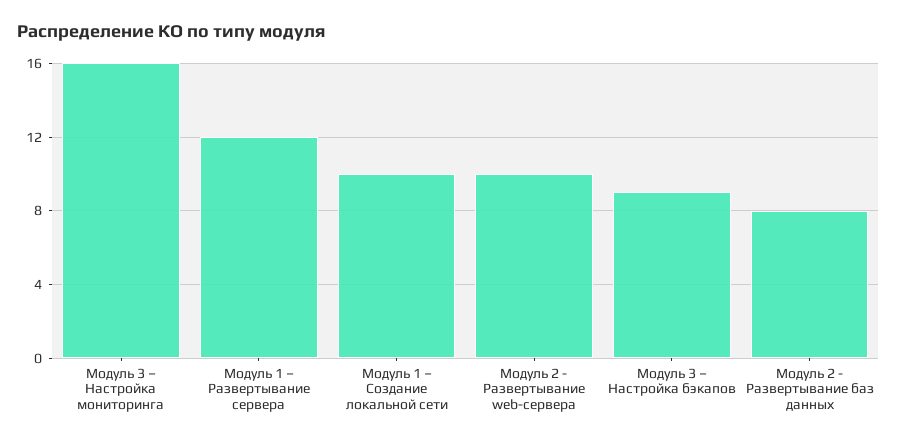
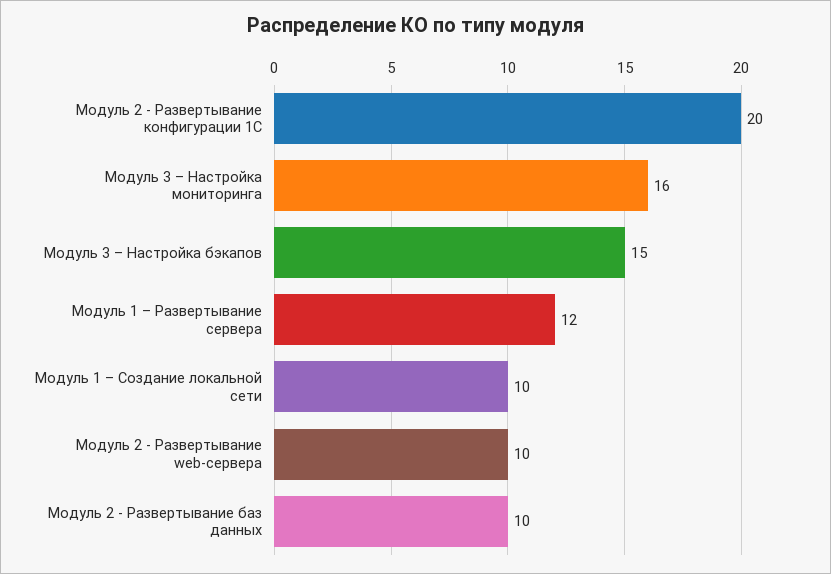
Модуль 3 – Настройка бэкапов: 9 -> 15
Модуль 2 - Развертывание баз данных: 8 -> 10
Модуль 2 - Развертывание конфигурации 1С: none -> 20

